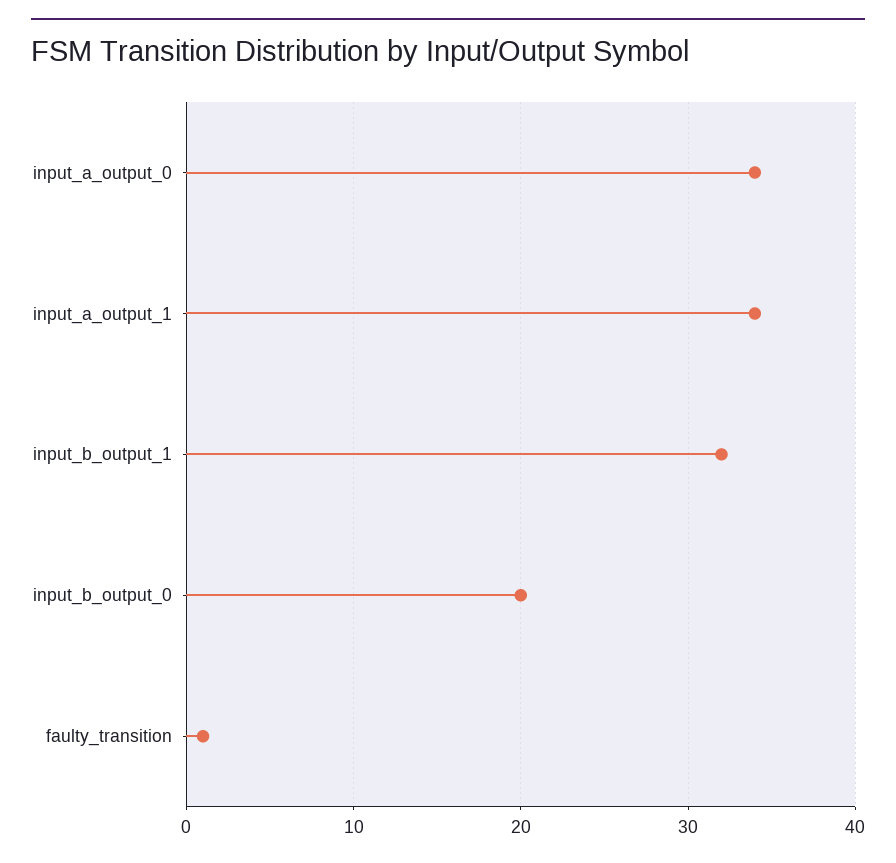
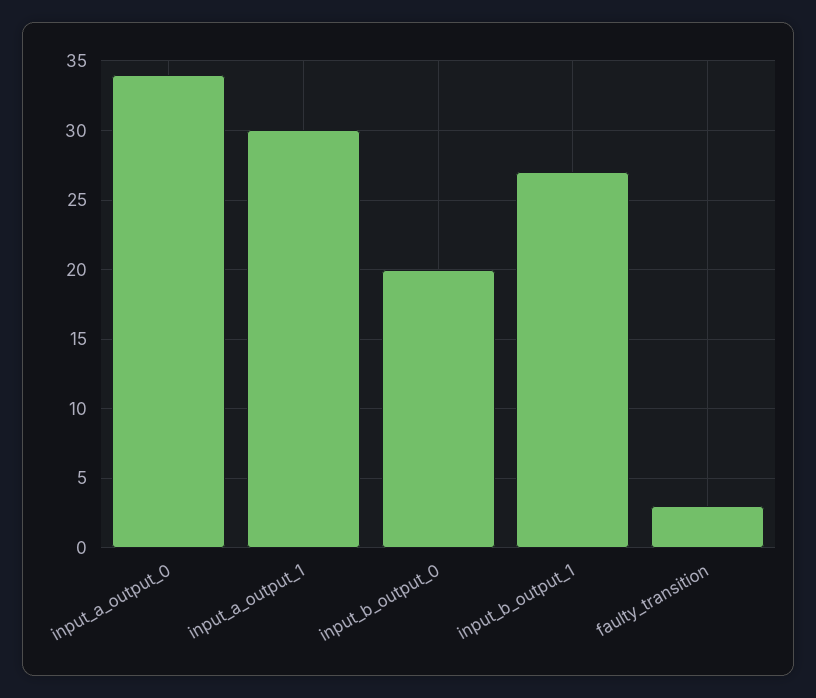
input_a_output_1: 34 -> 30
input_b_output_1: 32 -> 27
faulty_transition: 1 -> 3

